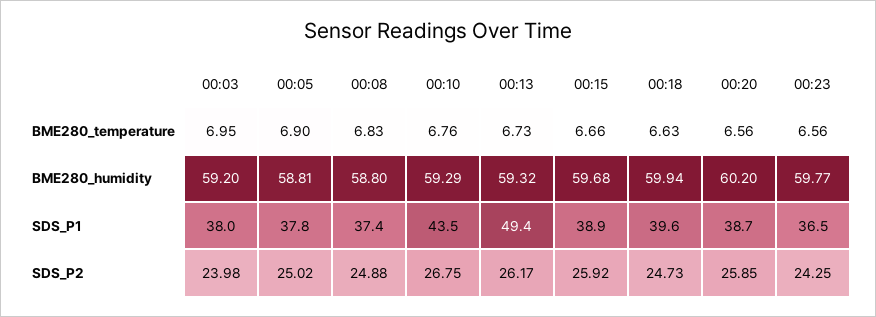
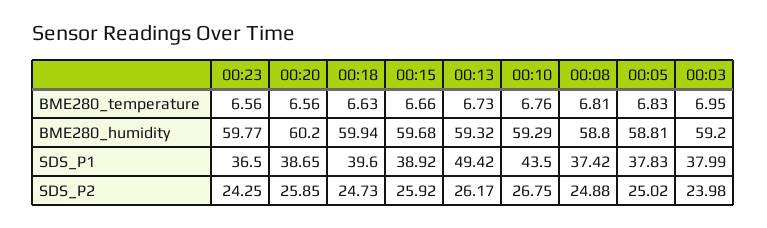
00:05, BME280_temperature: 6.9 -> 6.83
00:08, BME280_temperature: 6.83 -> 6.81

